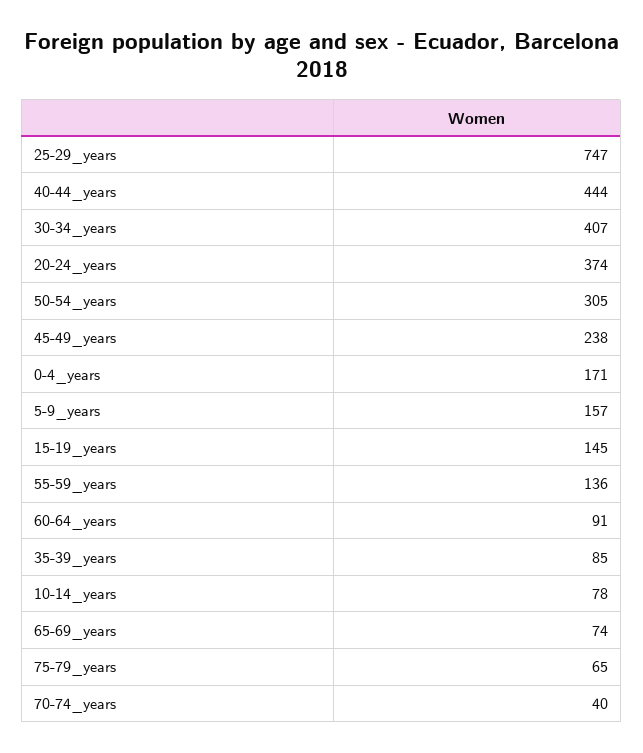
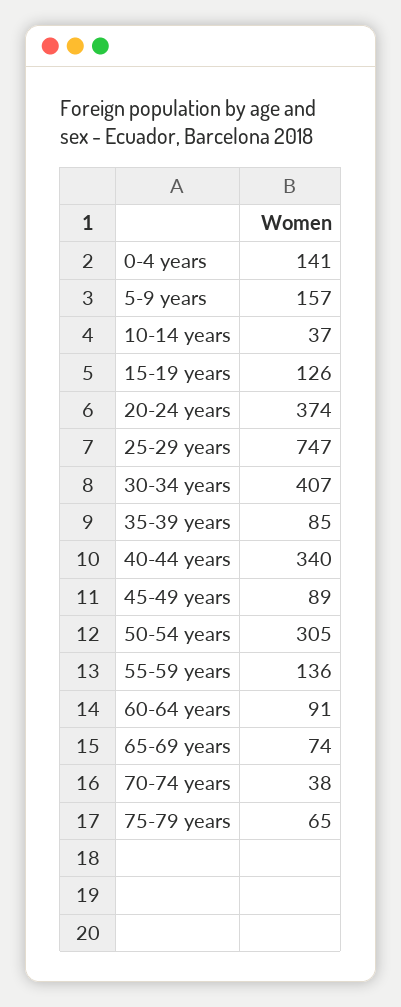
40-44_years: 444 -> 340
45-49_years: 238 -> 89
0-4_years: 171 -> 141
15-19_years: 145 -> 126
10-14_years: 78 -> 37
70-74_years: 40 -> 38

